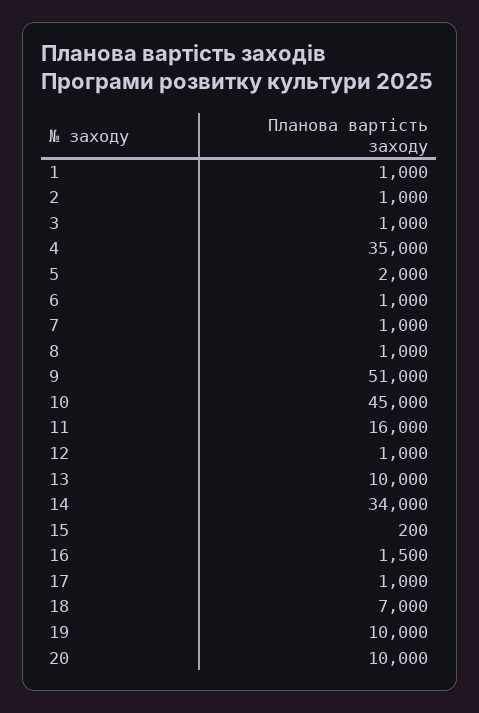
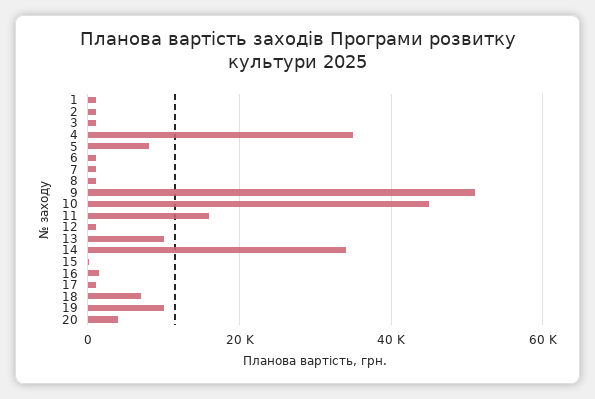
5: 2000 -> 8000
20: 10000 -> 4000

